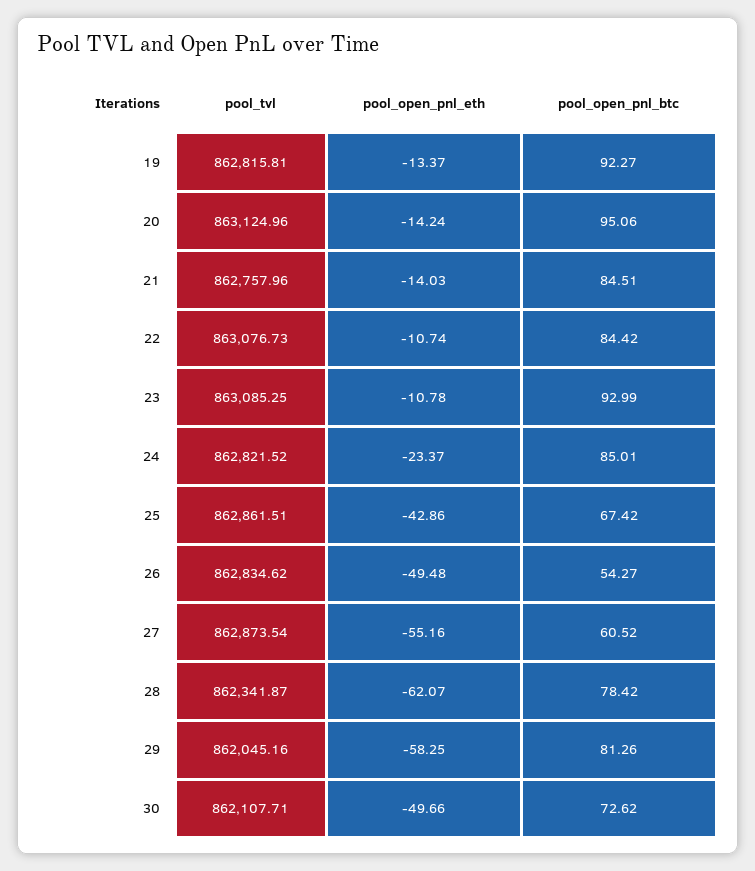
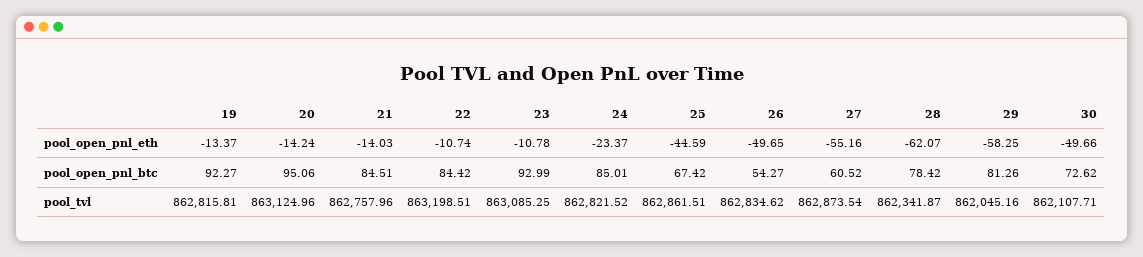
pool_tvl, 22: 863076.73 -> 863198.51
pool_open_pnl_eth, 25: -42.86 -> -44.59
pool_open_pnl_eth, 26: -49.48 -> -49.65

